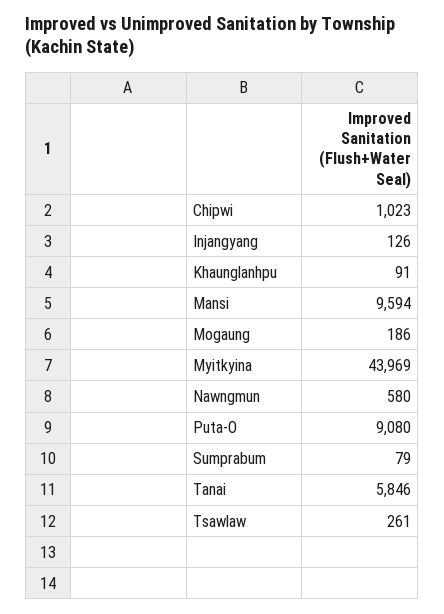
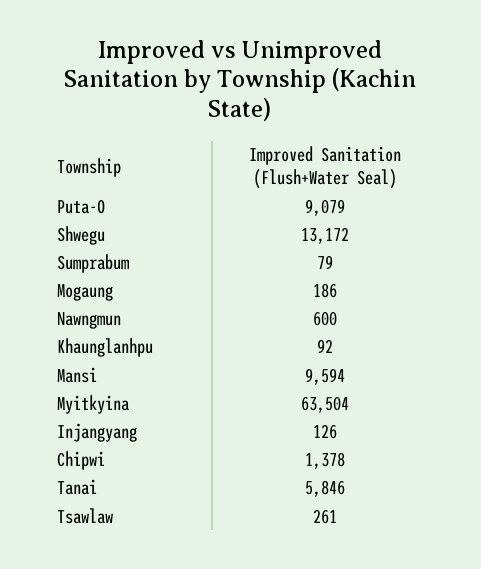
Chipwi: 1023 -> 1378
Khaunglanhpu: 91 -> 92
Myitkyina: 43969 -> 63504
Nawngmun: 580 -> 600
Puta-O: 9080 -> 9079
Shwegu: none -> 13172

